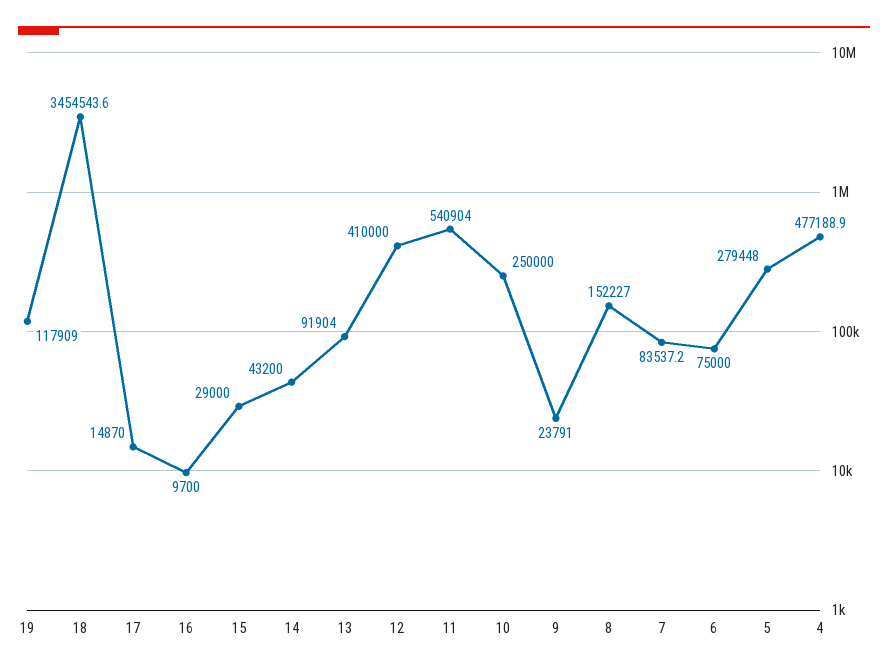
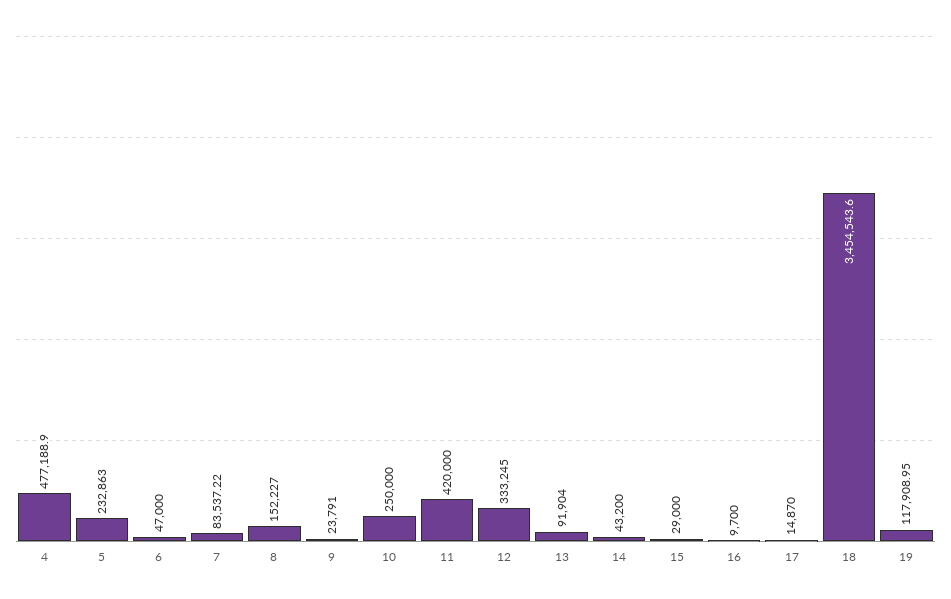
12: 410000 -> 333245
11: 540904 -> 420000
6: 75000 -> 47000
5: 279448 -> 232863

